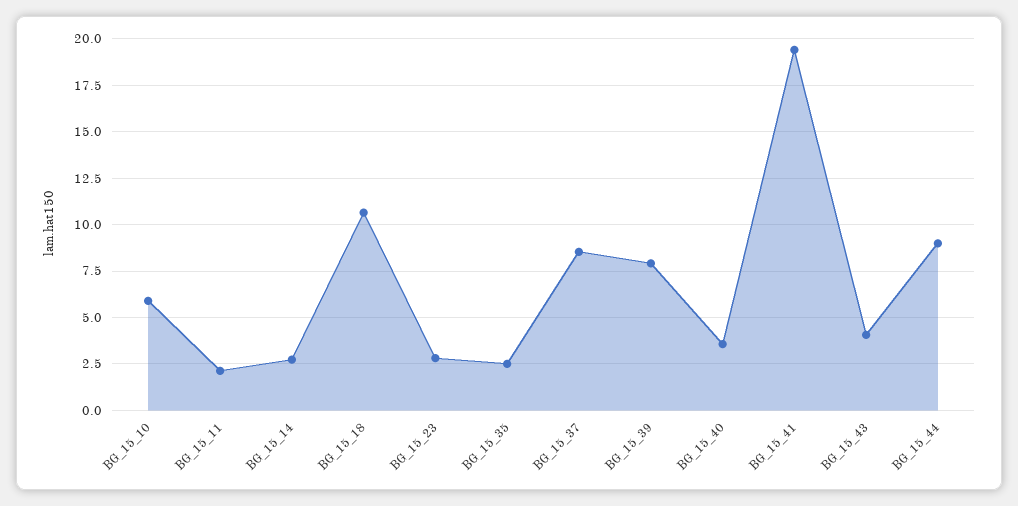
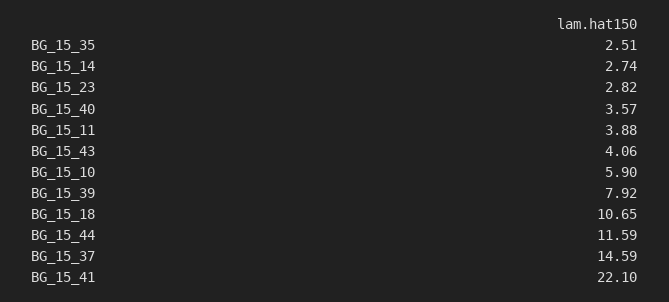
BG_15_11: 2 -> 3.88
BG_15_37: 8.5 -> 14.59
BG_15_41: 19.5 -> 22.1
BG_15_44: 9 -> 11.59

